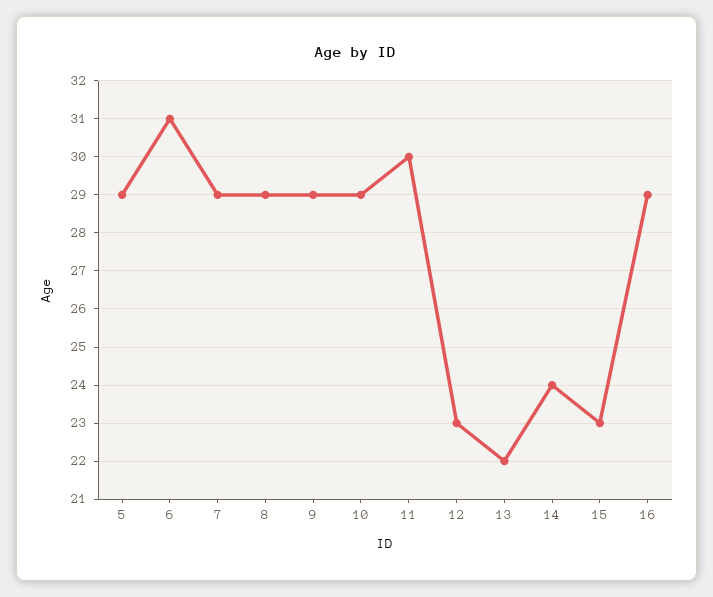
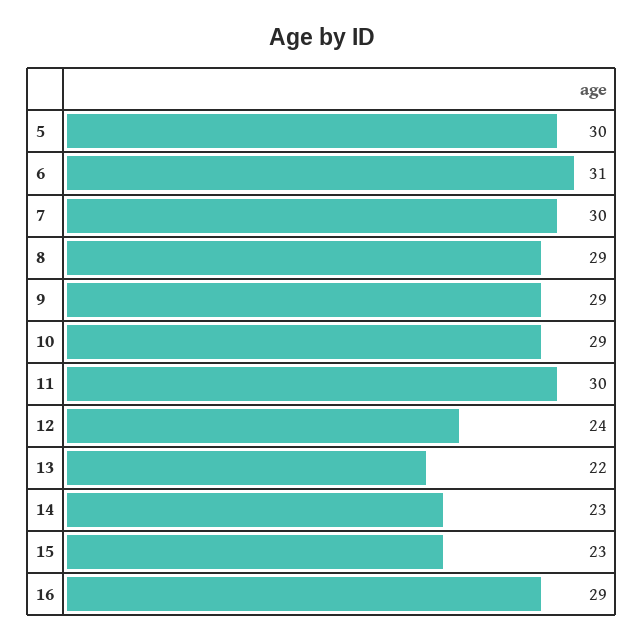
5: 29 -> 30
7: 29 -> 30
12: 23 -> 24
14: 24 -> 23

